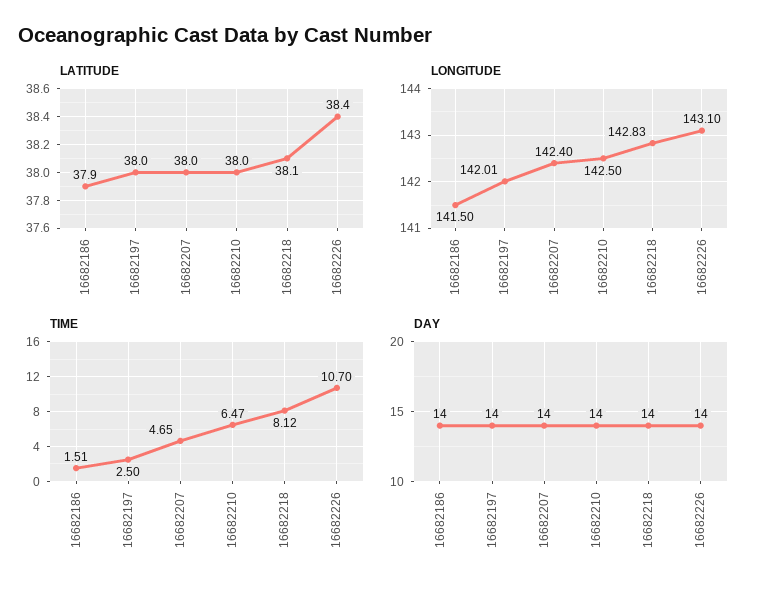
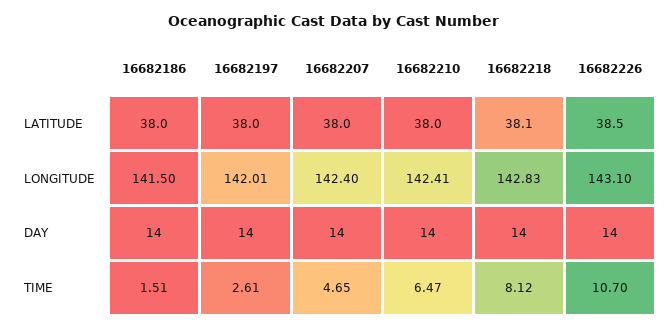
LATITUDE, 16682186: 37.9 -> 38
LATITUDE, 16682226: 38.4 -> 38.5
LONGITUDE, 16682210: 142.5 -> 142.41
TIME, 16682197: 2.5 -> 2.61

